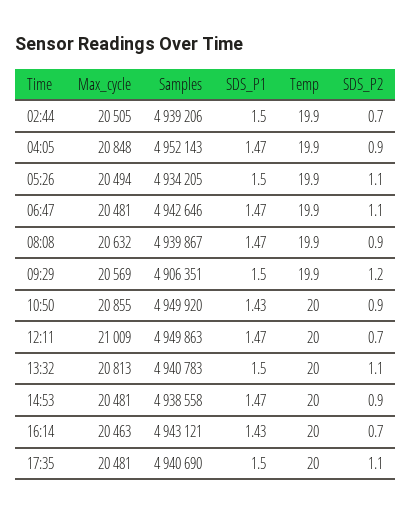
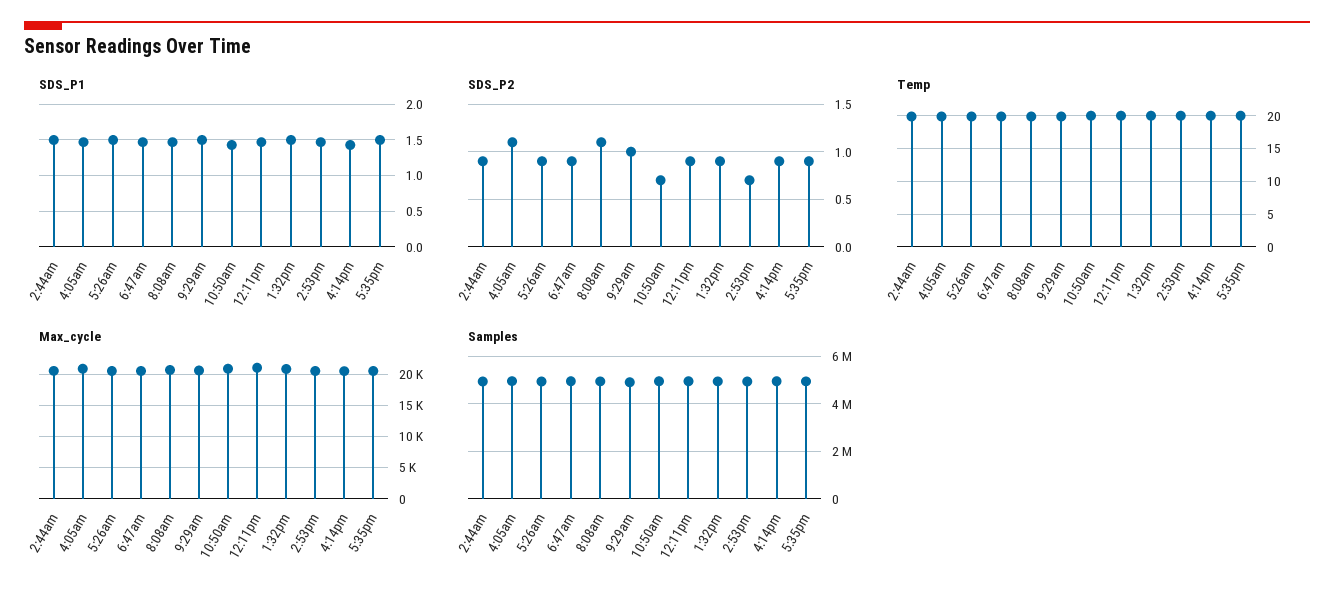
SDS_P2, 02:44: 0.7 -> 0.9
SDS_P2, 04:05: 0.9 -> 1.1
SDS_P2, 05:26: 1.1 -> 0.9
SDS_P2, 06:47: 1.1 -> 0.9
SDS_P2, 08:08: 0.9 -> 1.1
SDS_P2, 09:29: 1.2 -> 1
SDS_P2, 10:50: 0.9 -> 0.7
SDS_P2, 12:11: 0.7 -> 0.9
SDS_P2, 13:32: 1.1 -> 0.9
SDS_P2, 14:53: 0.9 -> 0.7
SDS_P2, 16:14: 0.7 -> 0.9
SDS_P2, 17:35: 1.1 -> 0.9

